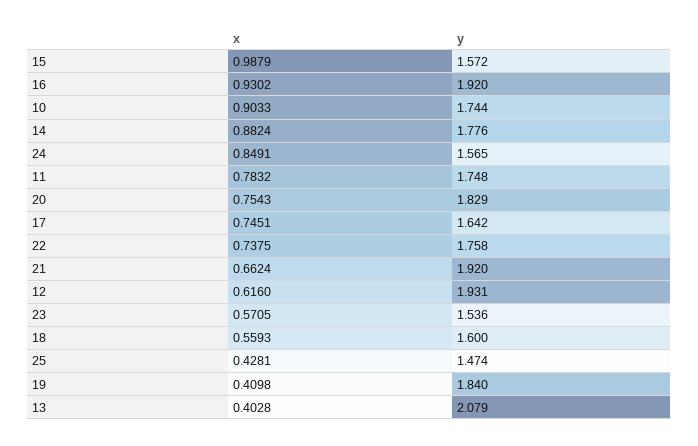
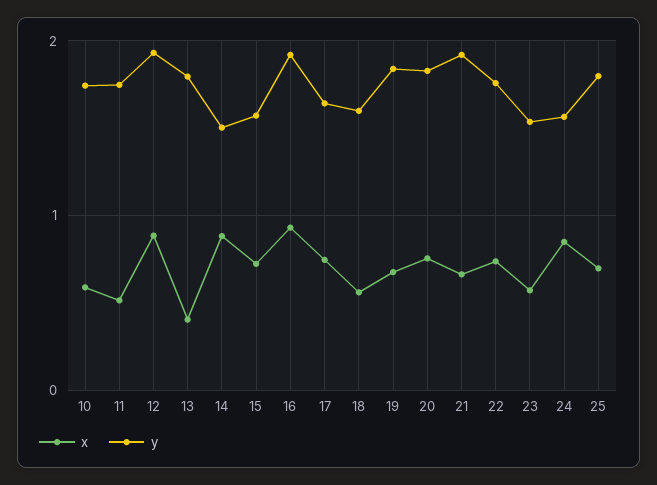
x, 15: 0.9879 -> 0.7
x, 10: 0.9033 -> 0.6
y, 14: 1.776 -> 1.5
x, 11: 0.7832 -> 0.5
x, 12: 0.616 -> 0.9
x, 25: 0.4281 -> 0.7
y, 25: 1.474 -> 1.8
x, 19: 0.4098 -> 0.7
y, 13: 2.079 -> 1.8

